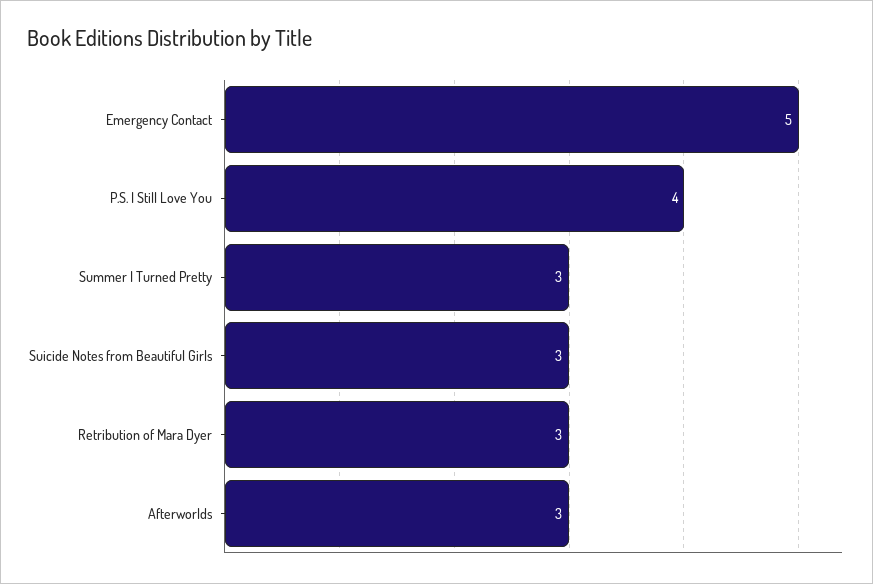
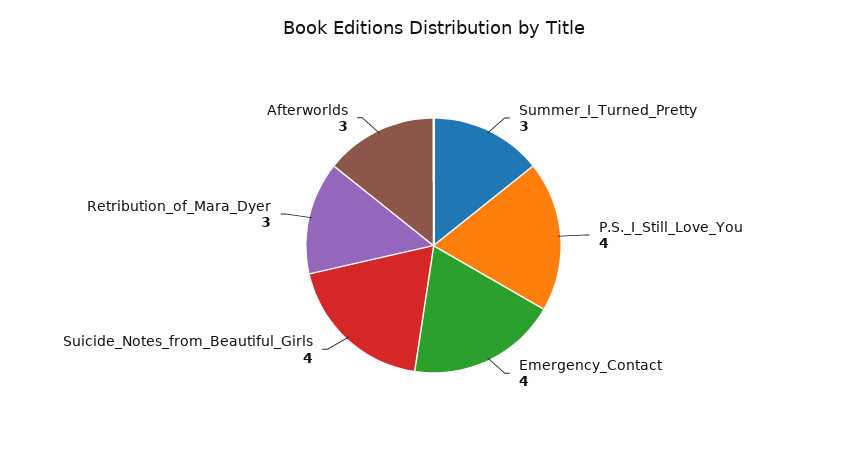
Emergency Contact: 5 -> 4
Suicide Notes from Beautiful Girls: 3 -> 4

